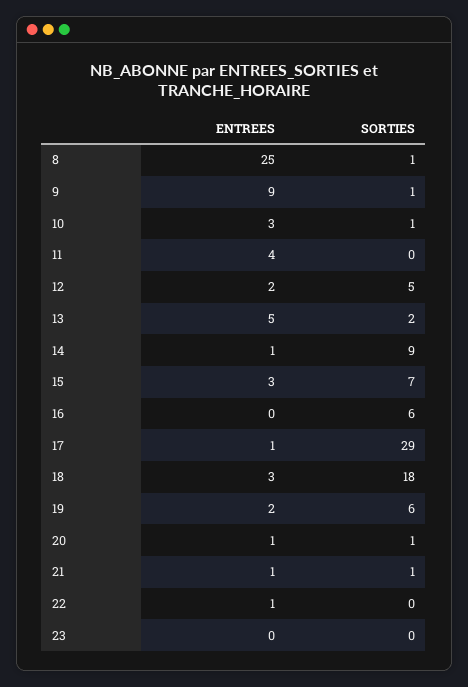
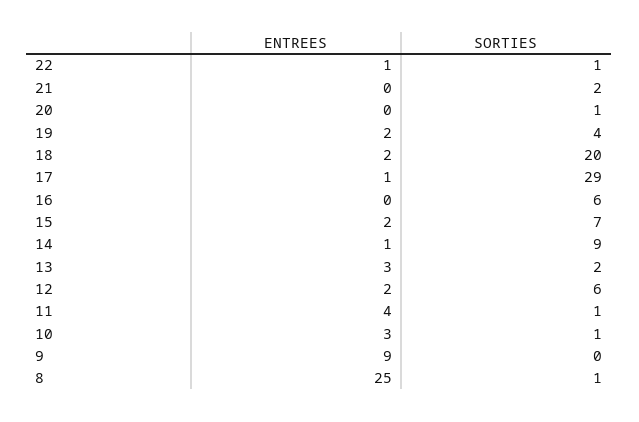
SORTIES, 9: 1 -> 0
SORTIES, 11: 0 -> 1
SORTIES, 12: 5 -> 6
ENTREES, 13: 5 -> 3
ENTREES, 15: 3 -> 2
ENTREES, 18: 3 -> 2
SORTIES, 18: 18 -> 20
SORTIES, 19: 6 -> 4
ENTREES, 20: 1 -> 0
ENTREES, 21: 1 -> 0
SORTIES, 21: 1 -> 2
SORTIES, 22: 0 -> 1
ENTREES, 23: 0 -> none
SORTIES, 23: 0 -> none

